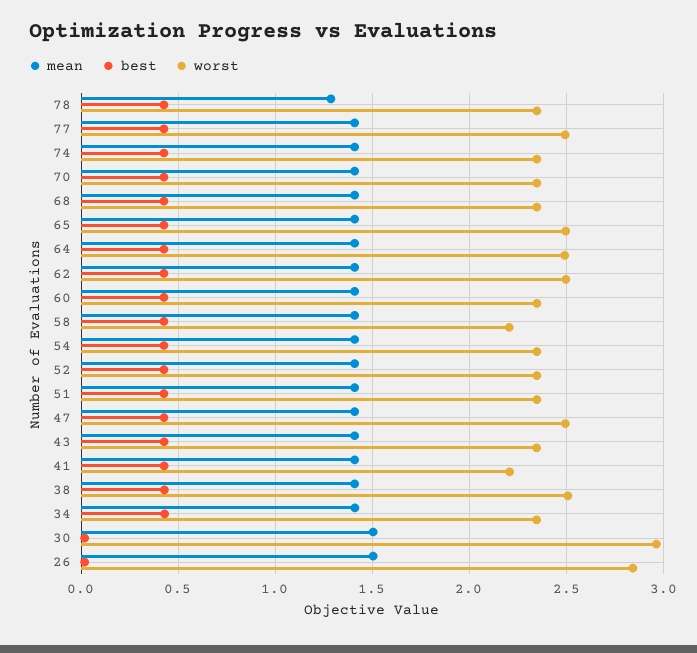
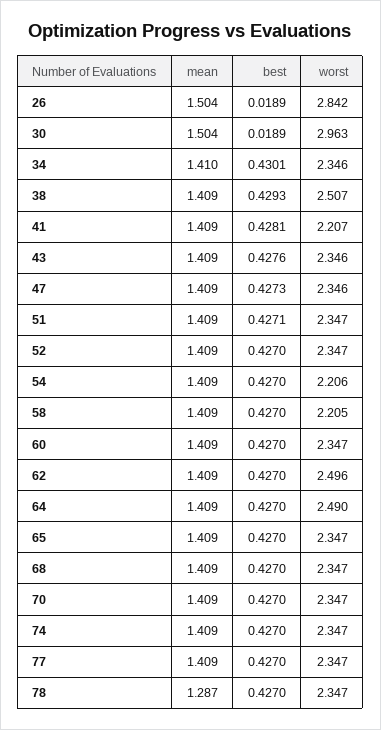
worst, 77: 2.5 -> 2.347
worst, 65: 2.5 -> 2.347
worst, 54: 2.35 -> 2.206
worst, 47: 2.5 -> 2.346

